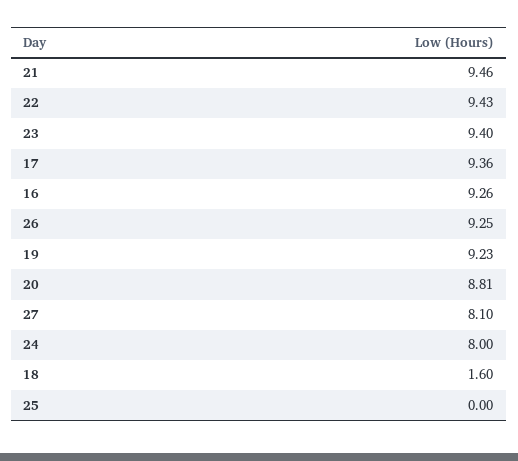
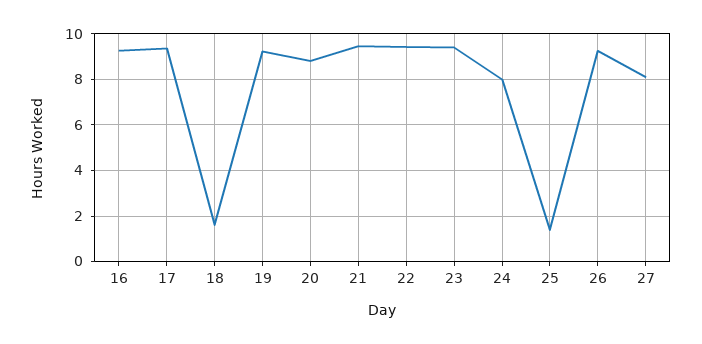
25: 0 -> 1.5

